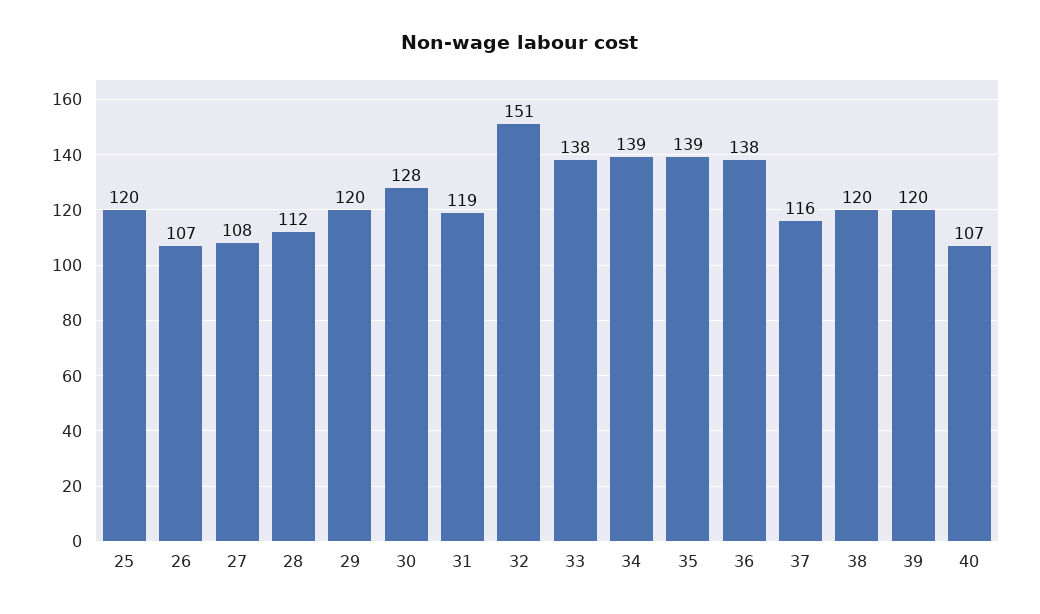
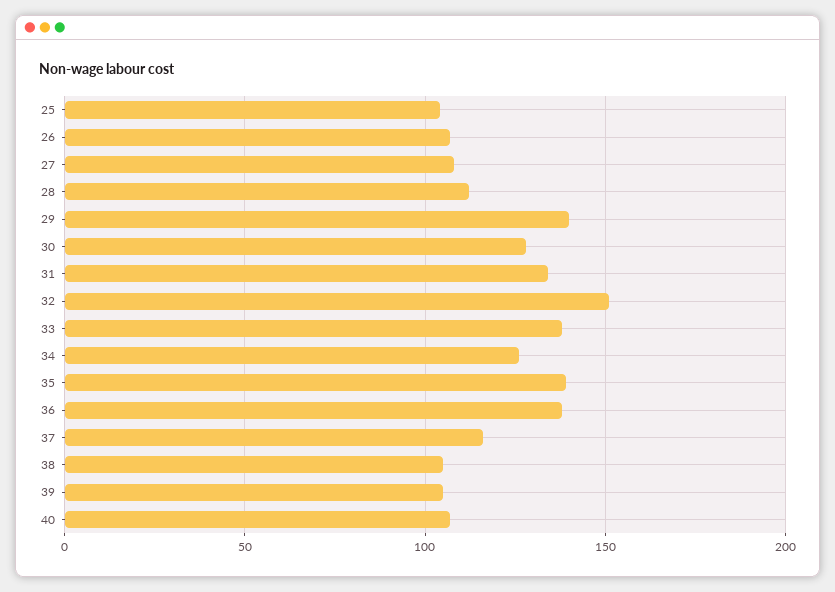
25: 120 -> 105
29: 120 -> 140
31: 119 -> 135
34: 139 -> 125
38: 120 -> 105
39: 120 -> 105

